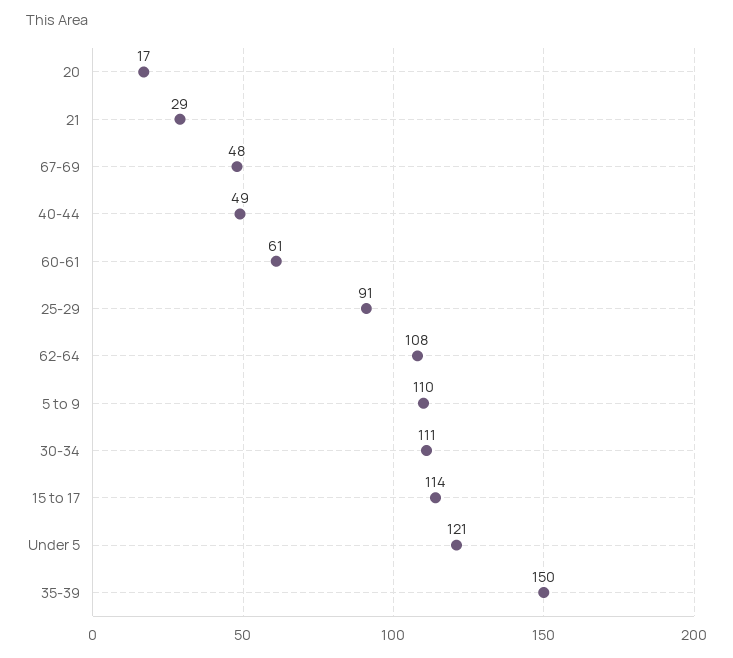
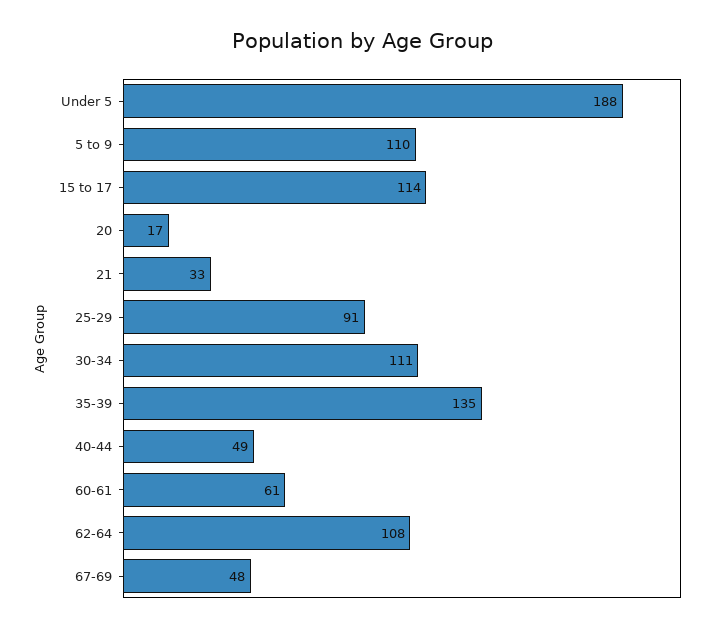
21: 29 -> 33
Under 5: 121 -> 188
35-39: 150 -> 135

